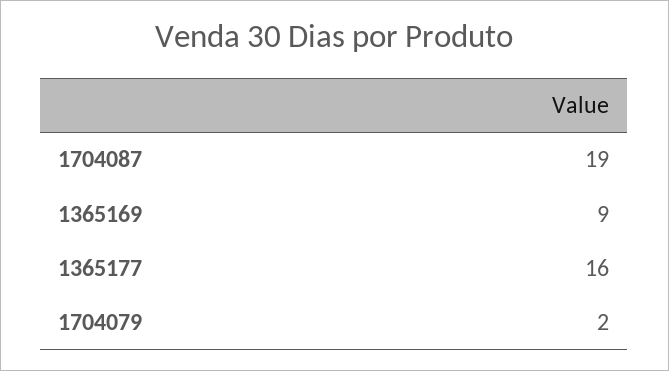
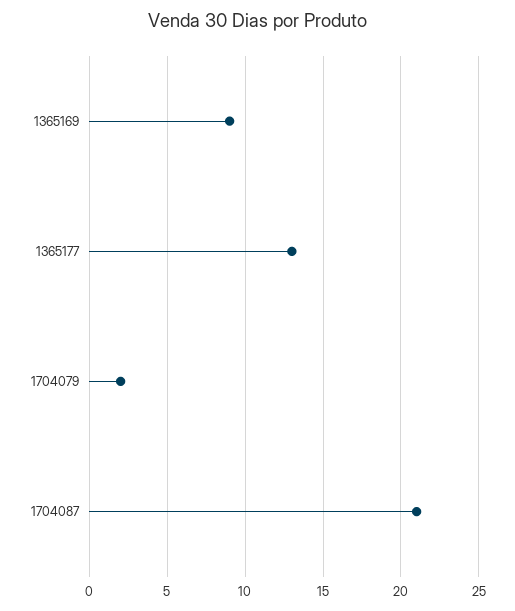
1704087: 19 -> 21
1365177: 16 -> 13

